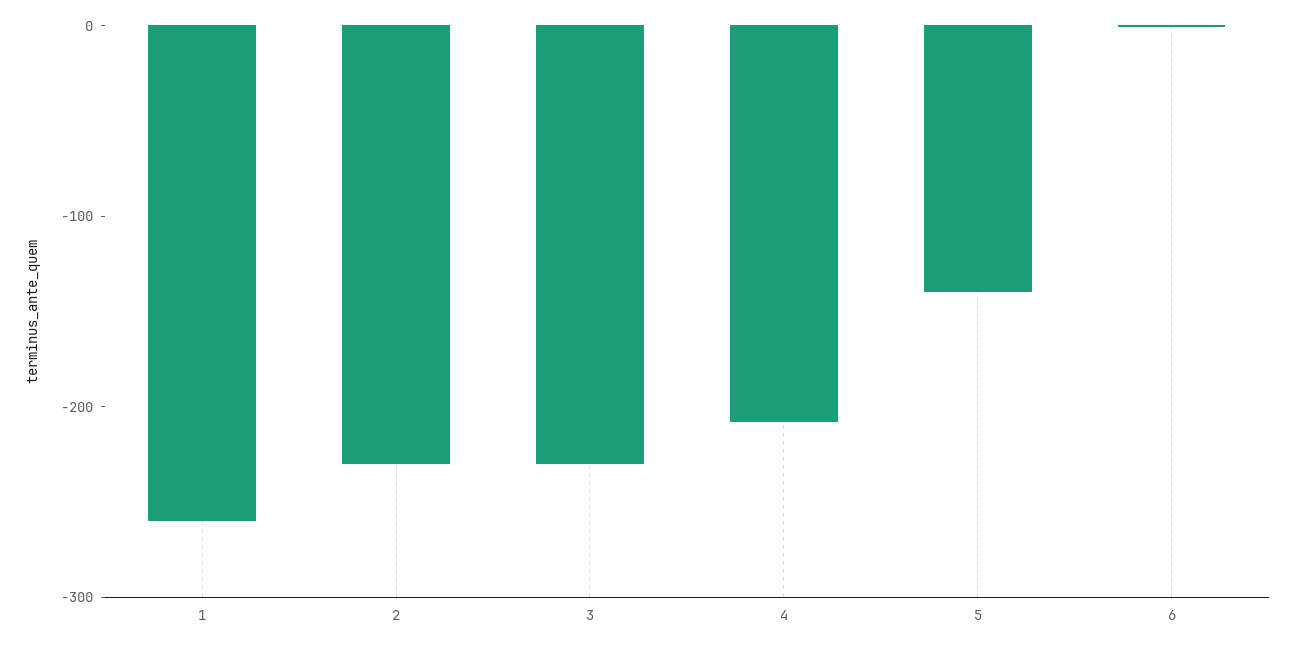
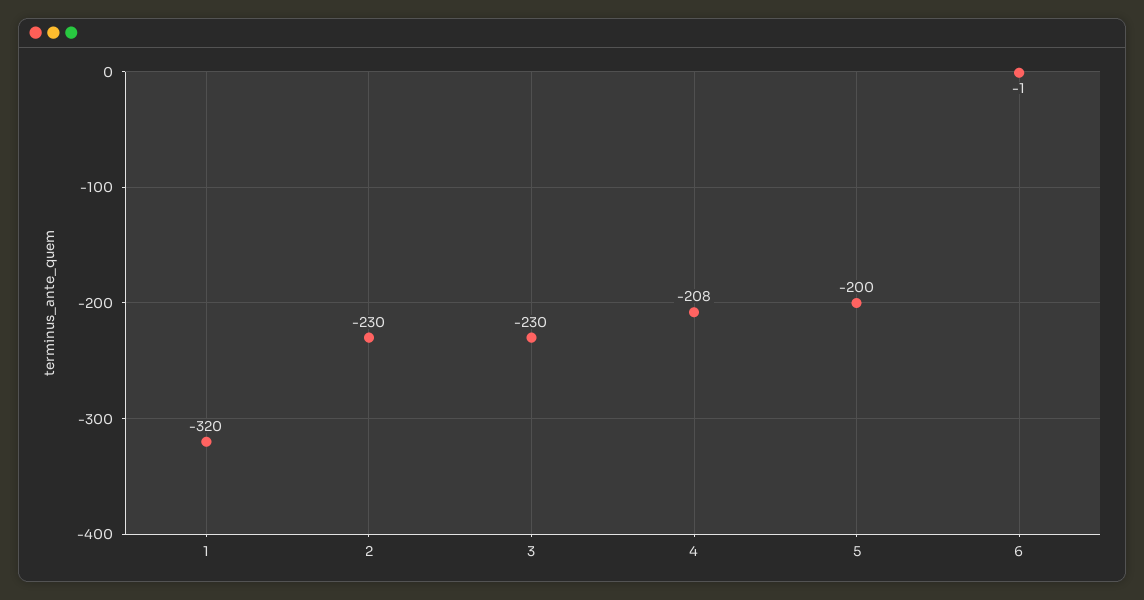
1: -260 -> -320
5: -140 -> -200

